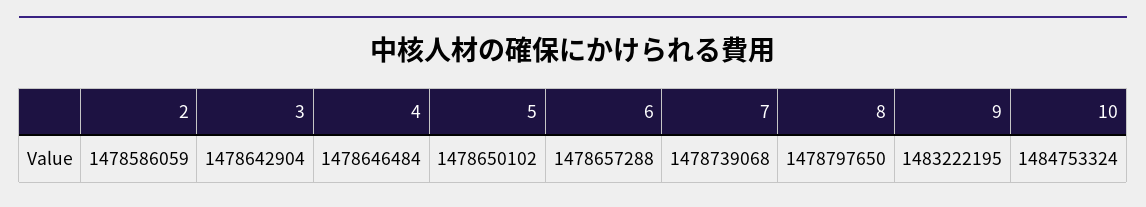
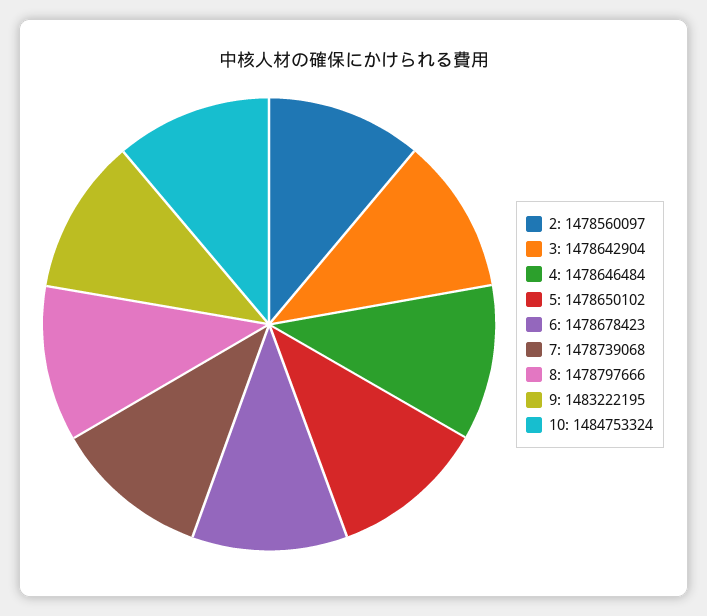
2: 1478586059 -> 1478560097
6: 1478657288 -> 1478678423
8: 1478797650 -> 1478797666

